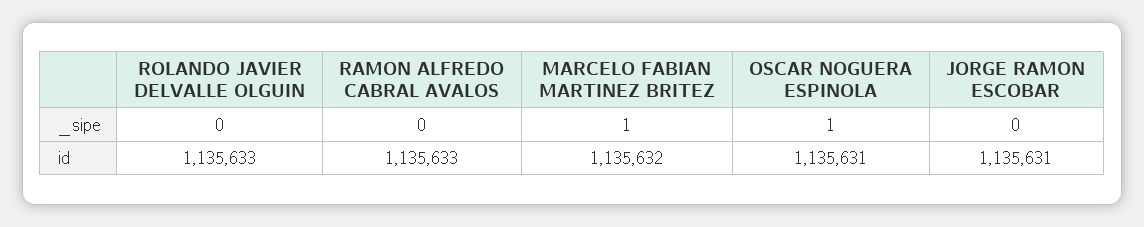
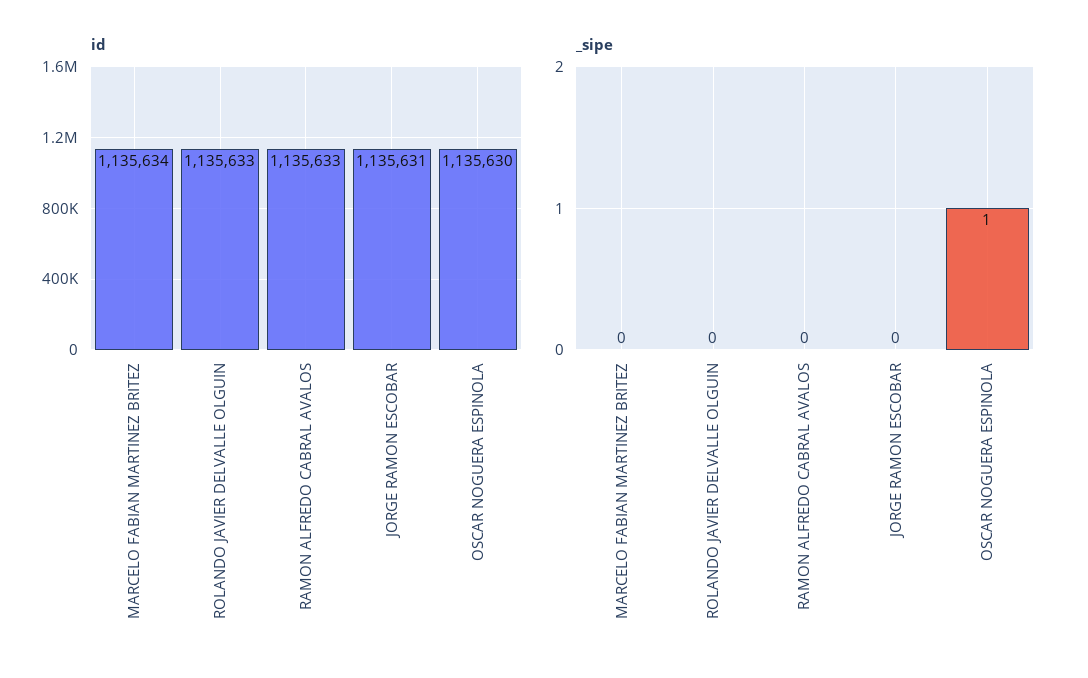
_sipe, MARCELO FABIAN MARTINEZ BRITEZ: 1 -> 0
id, MARCELO FABIAN MARTINEZ BRITEZ: 1135632 -> 1135634
id, OSCAR NOGUERA ESPINOLA: 1135631 -> 1135630

